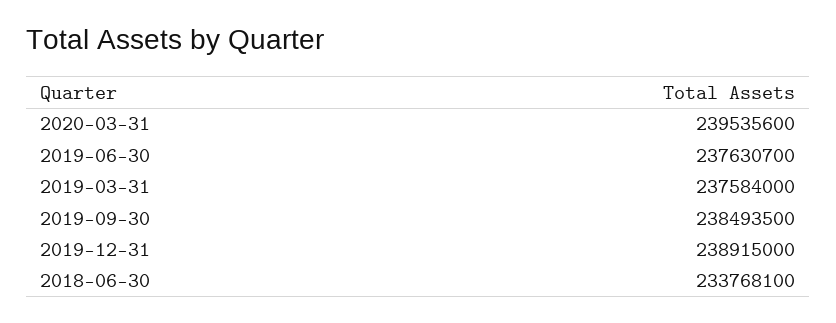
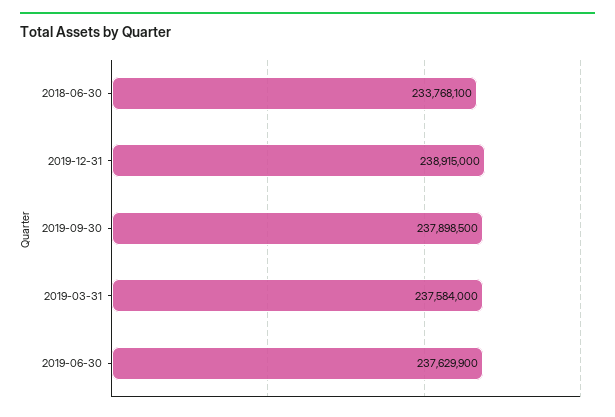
2020-03-31: 239535600 -> none
2019-06-30: 237630700 -> 237629900
2019-09-30: 238493500 -> 237898500

